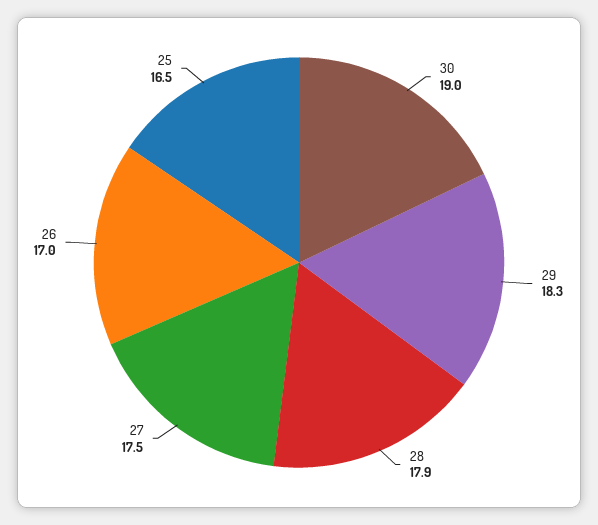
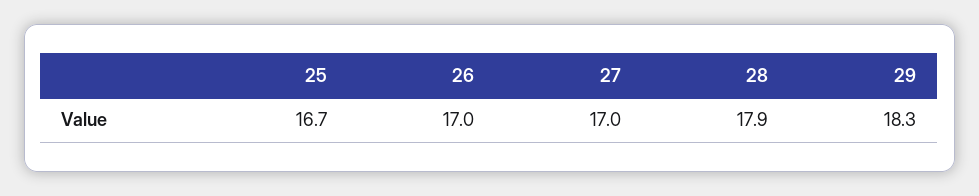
30: 19 -> none
27: 17.5 -> 17
25: 16.5 -> 16.7

